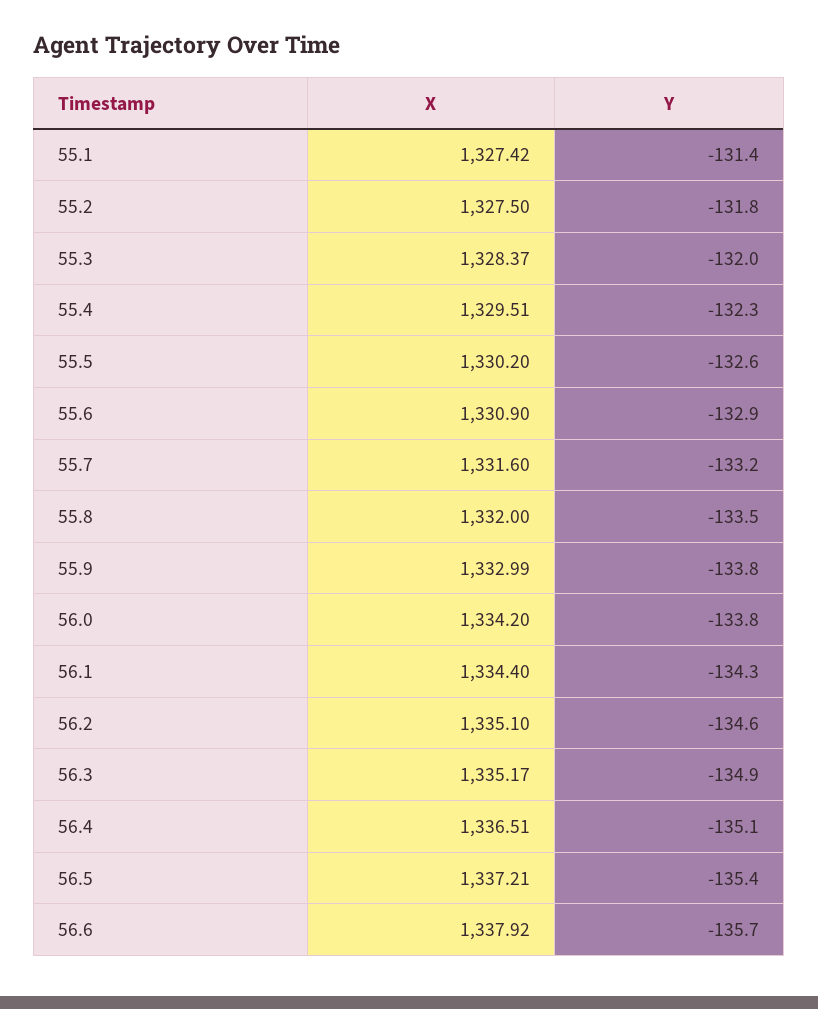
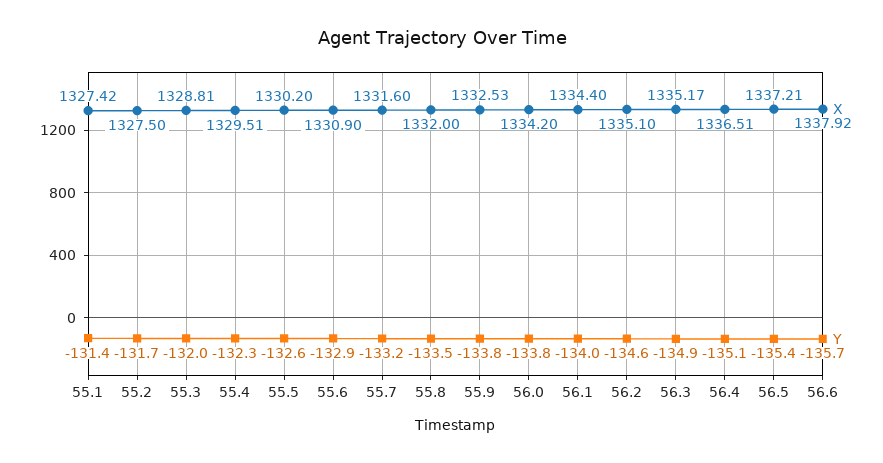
Y, 55.2: -131.8 -> -131.7
X, 55.3: 1328.37 -> 1328.81
X, 55.9: 1332.99 -> 1332.53
Y, 56.1: -134.3 -> -134

